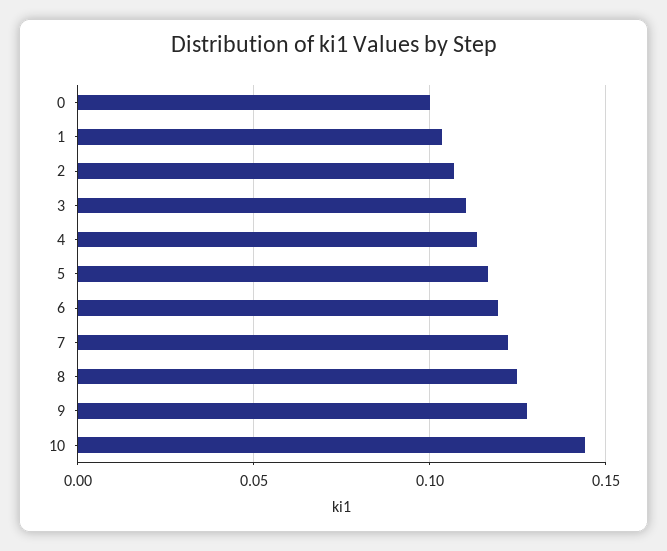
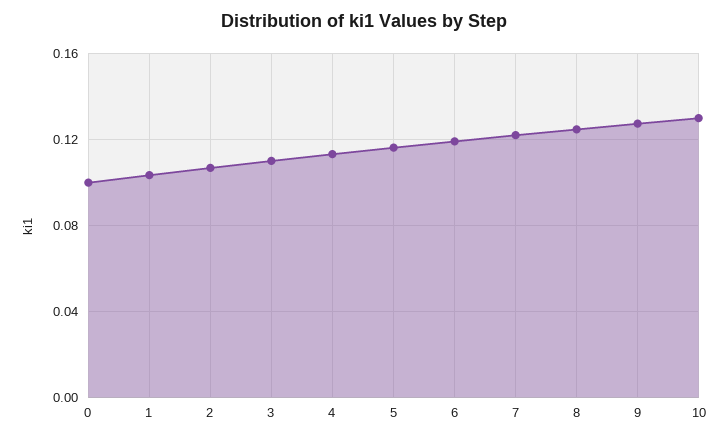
10: 0.145 -> 0.13

